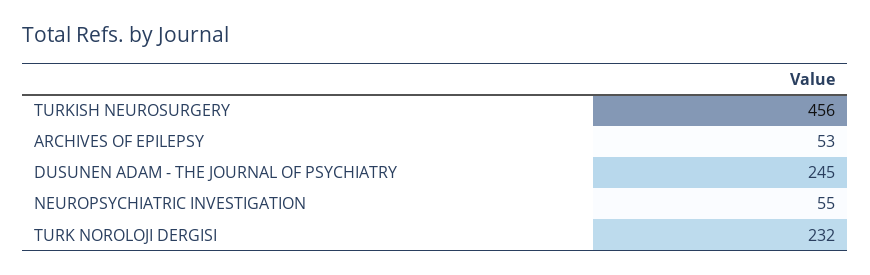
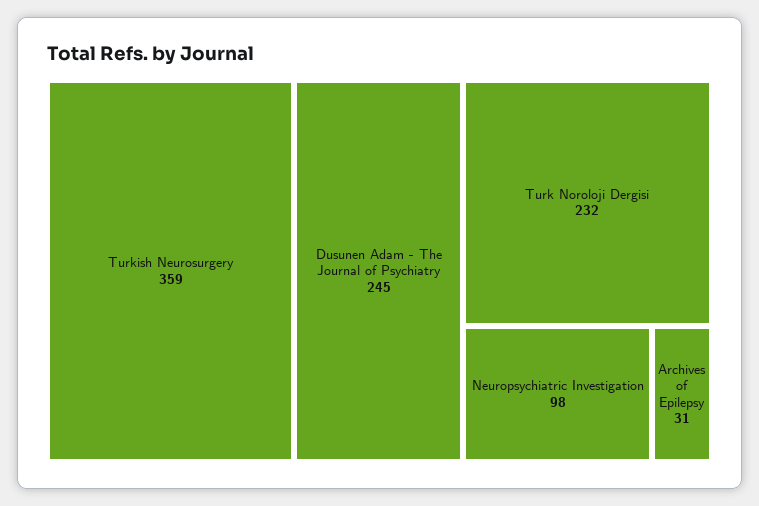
TURKISH NEUROSURGERY: 456 -> 359
ARCHIVES OF EPILEPSY: 53 -> 31
NEUROPSYCHIATRIC INVESTIGATION: 55 -> 98

